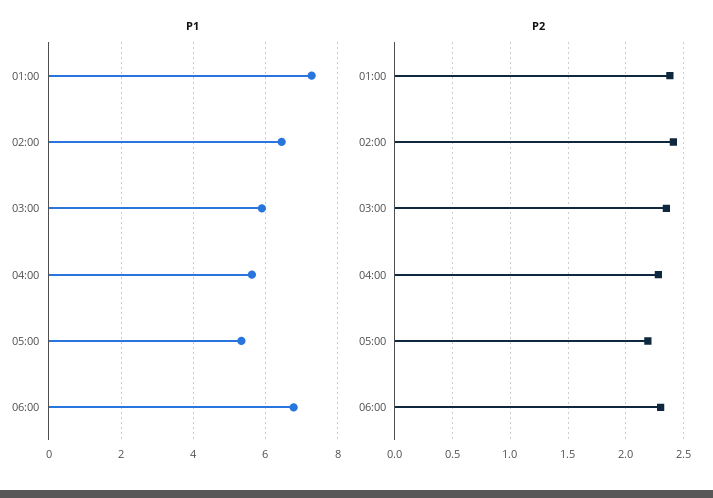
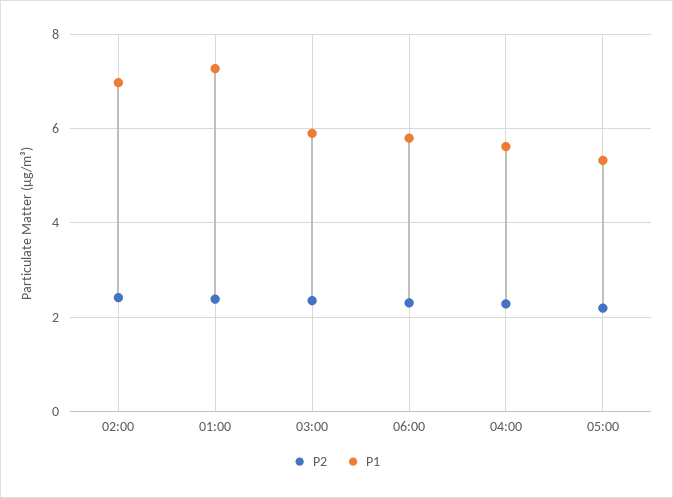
P1, 02:00: 6.4 -> 7
P1, 06:00: 6.8 -> 5.8

